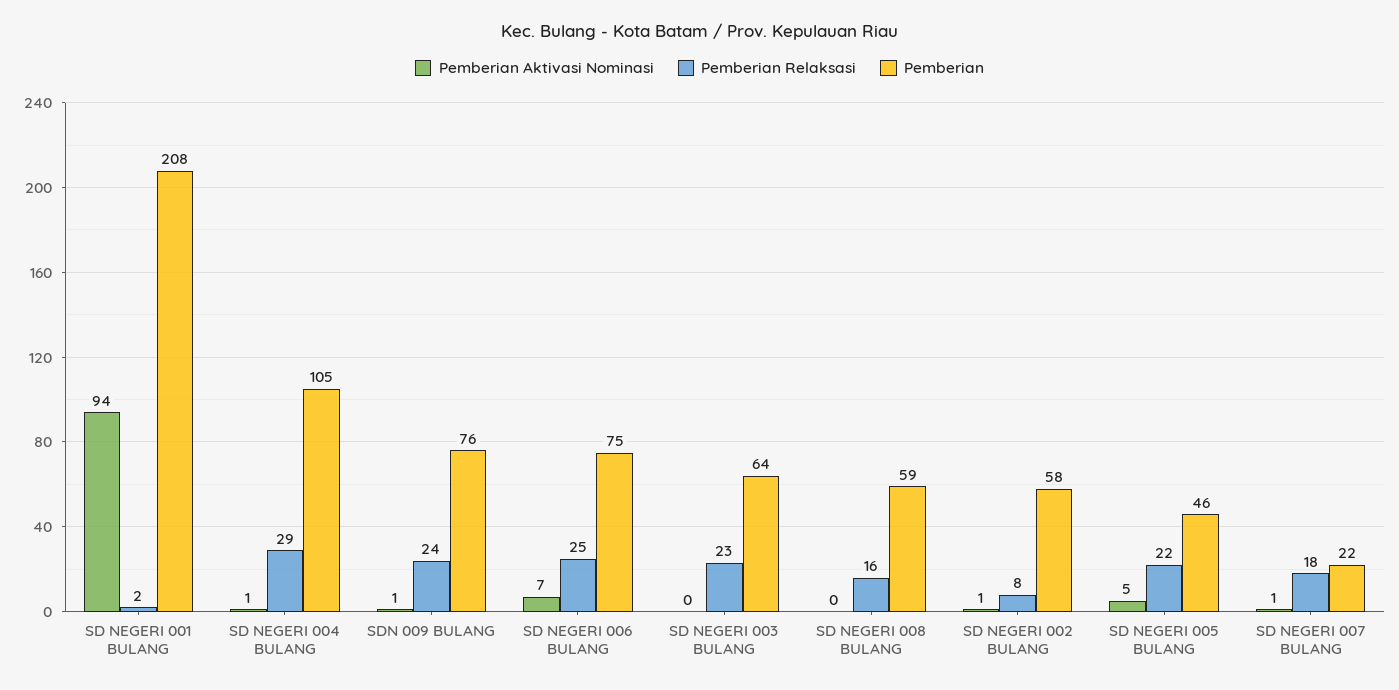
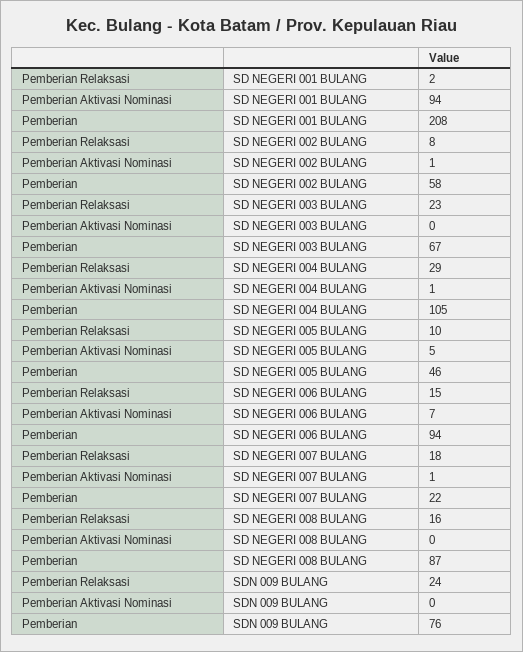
Pemberian Aktivasi Nominasi, SDN 009 BULANG: 1 -> 0
Pemberian Relaksasi, SD NEGERI 006 BULANG: 25 -> 15
Pemberian, SD NEGERI 006 BULANG: 75 -> 94
Pemberian, SD NEGERI 003 BULANG: 64 -> 67
Pemberian, SD NEGERI 008 BULANG: 59 -> 87
Pemberian Relaksasi, SD NEGERI 005 BULANG: 22 -> 10

